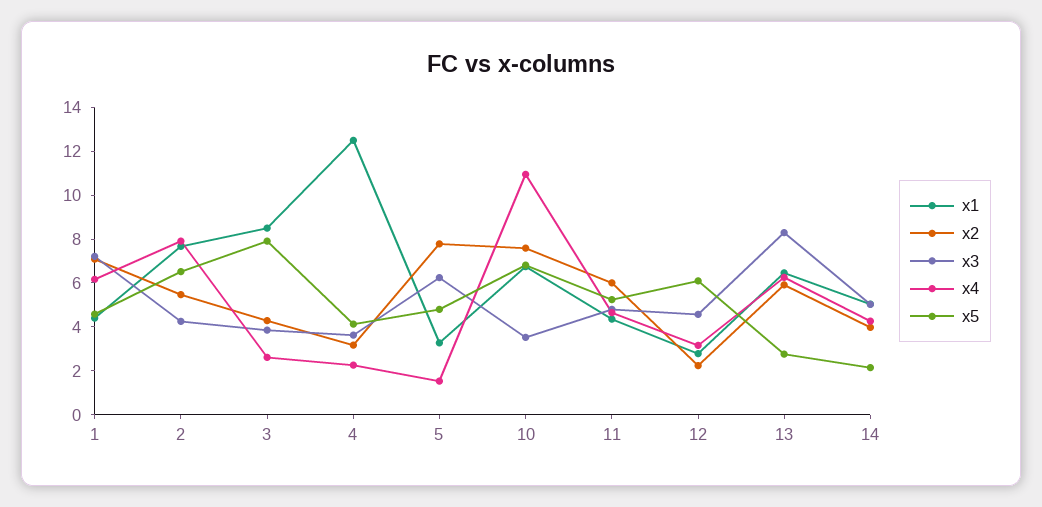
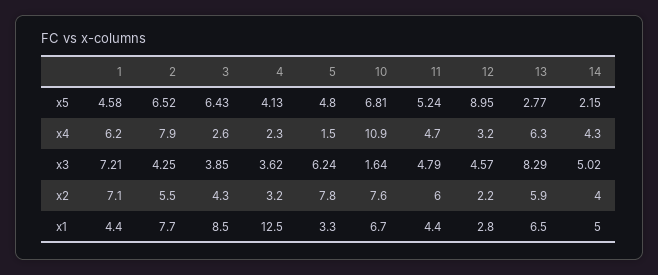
x5, 3: 8 -> 6.43
x3, 10: 3.5 -> 1.64
x5, 12: 6 -> 8.95

